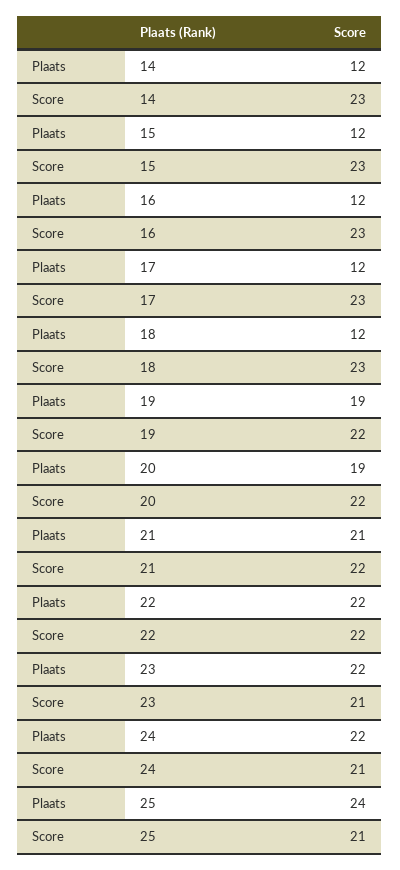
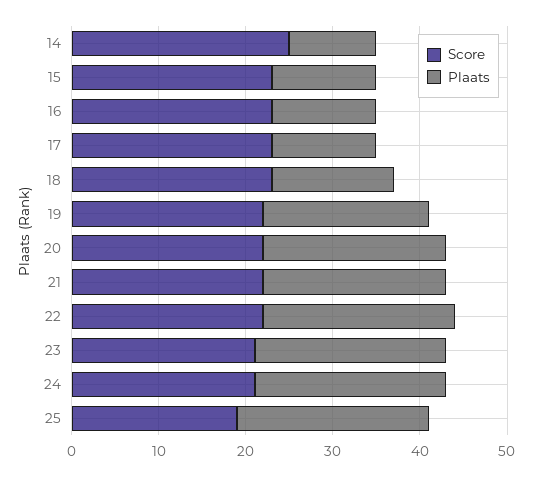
Plaats, 14: 12 -> 10
Score, 14: 23 -> 25
Plaats, 18: 12 -> 14
Plaats, 20: 19 -> 21
Plaats, 25: 24 -> 22
Score, 25: 21 -> 19

